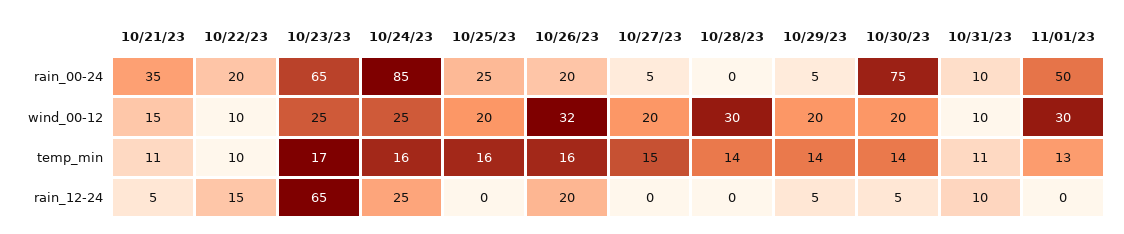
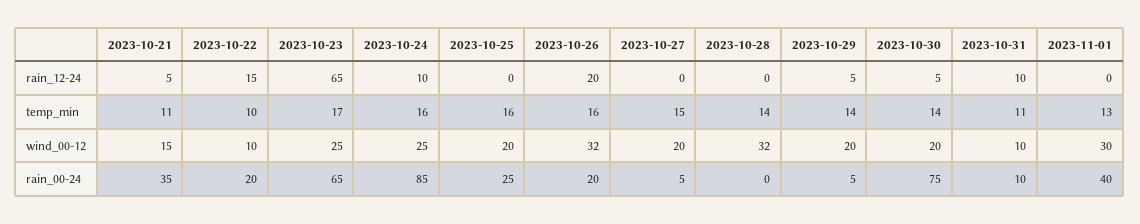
11/01/23, rain_00-24: 50 -> 40
10/28/23, wind_00-12: 30 -> 32
10/24/23, rain_12-24: 25 -> 10

